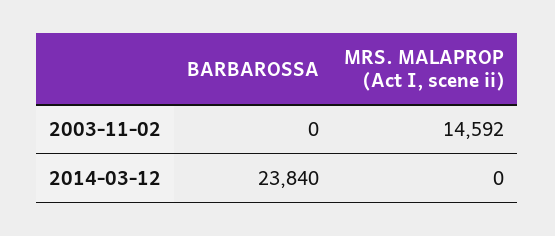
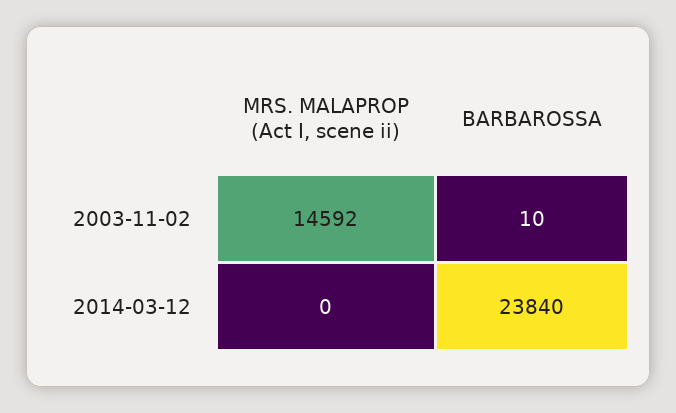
BARBAROSSA, 2003-11-02: 0 -> 10

